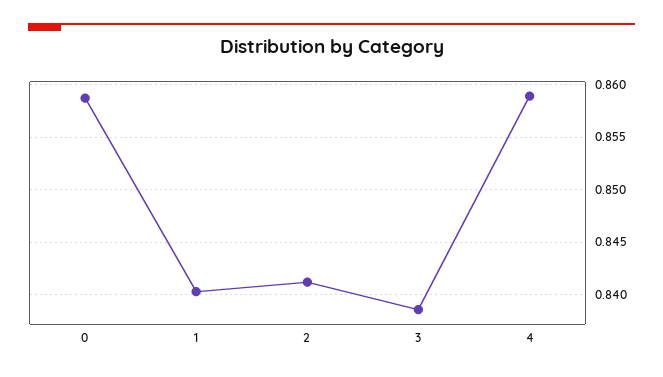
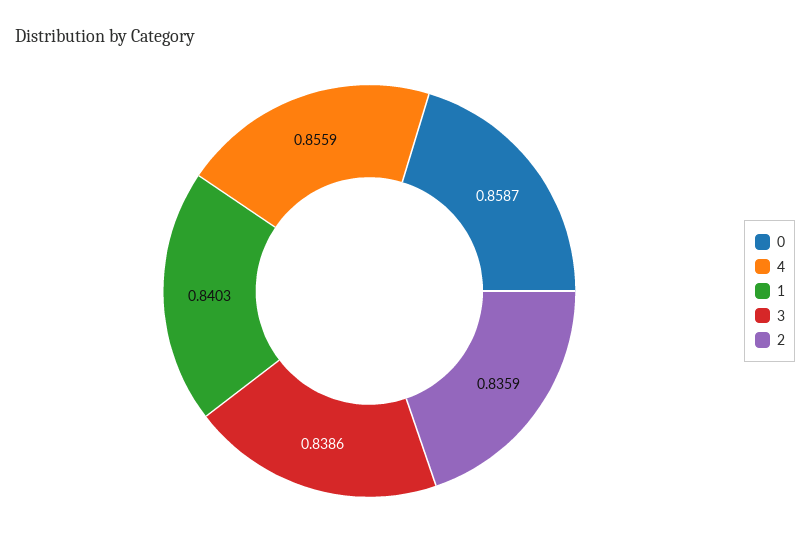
2: 0.841 -> 0.8359
4: 0.859 -> 0.8559

